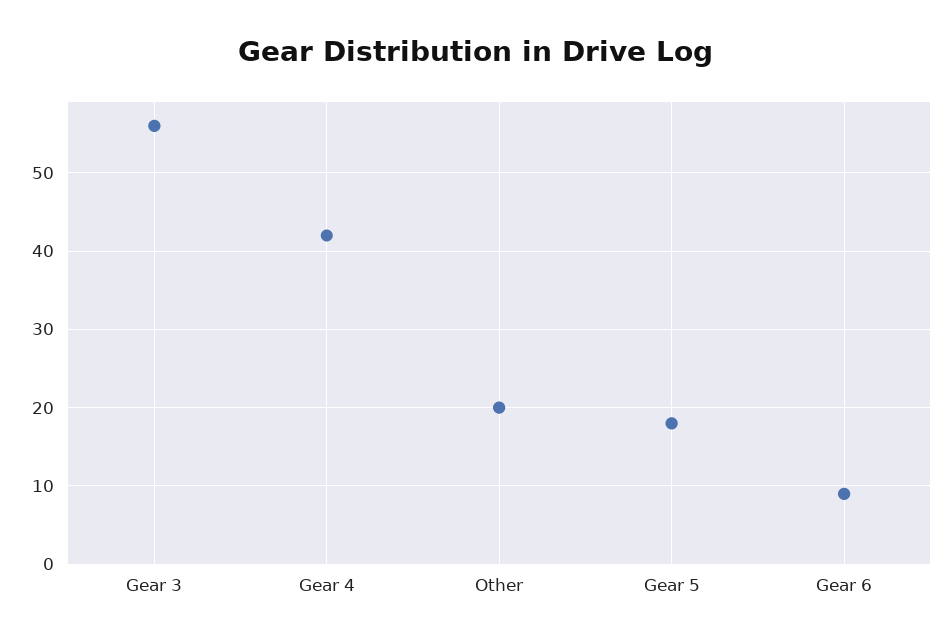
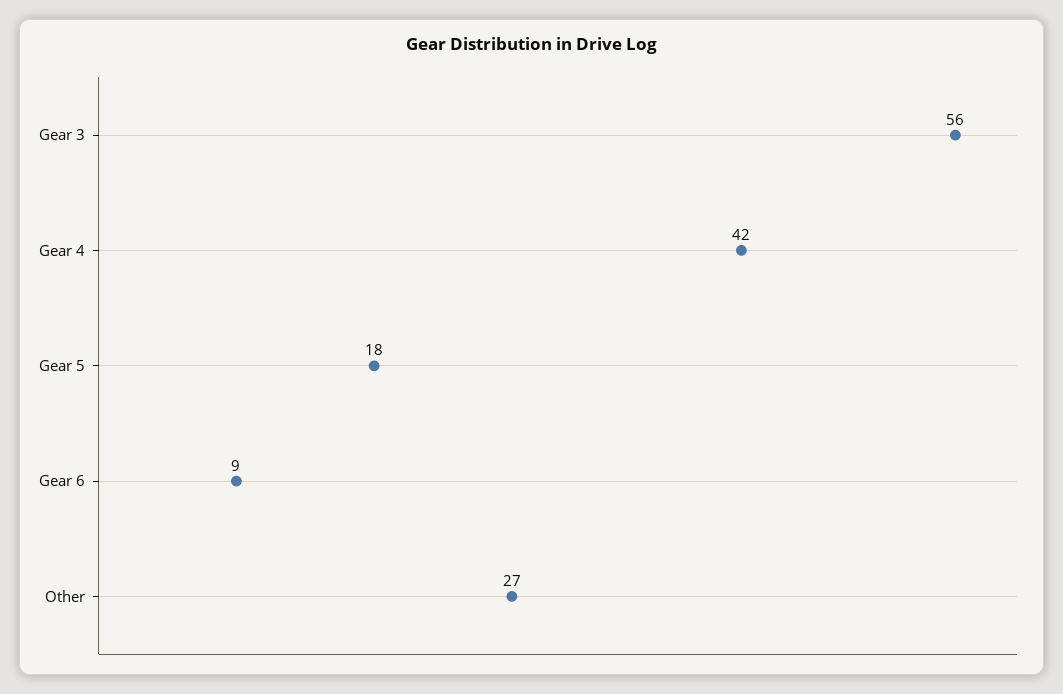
Other: 20 -> 27

